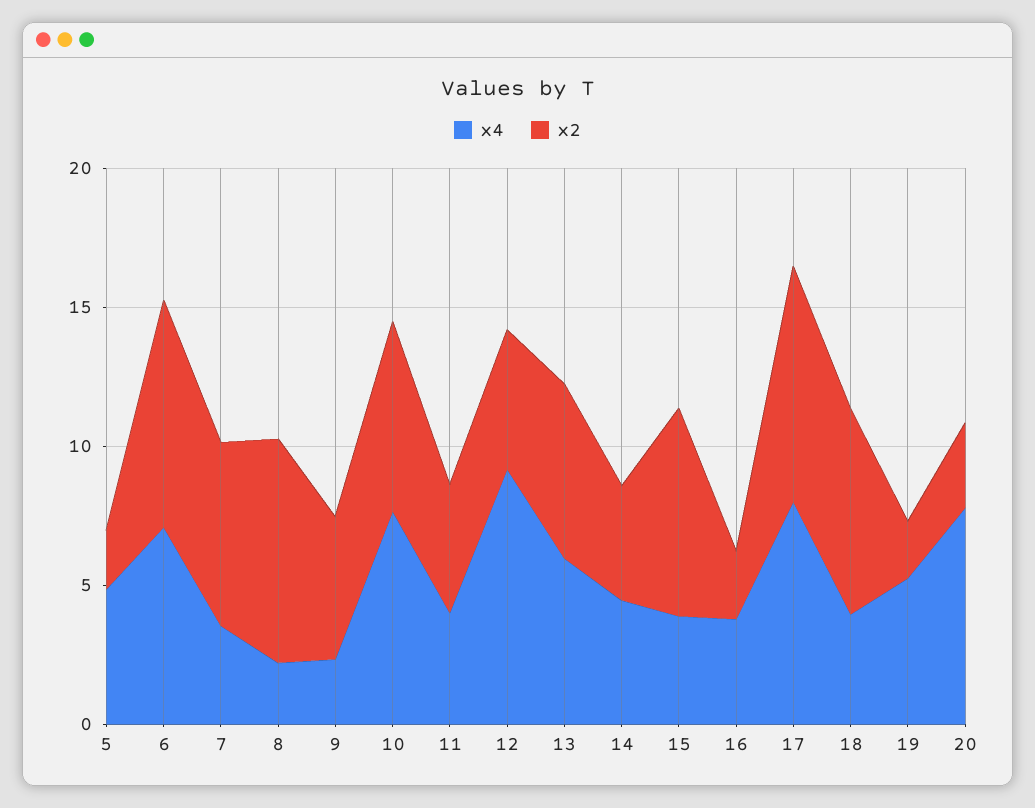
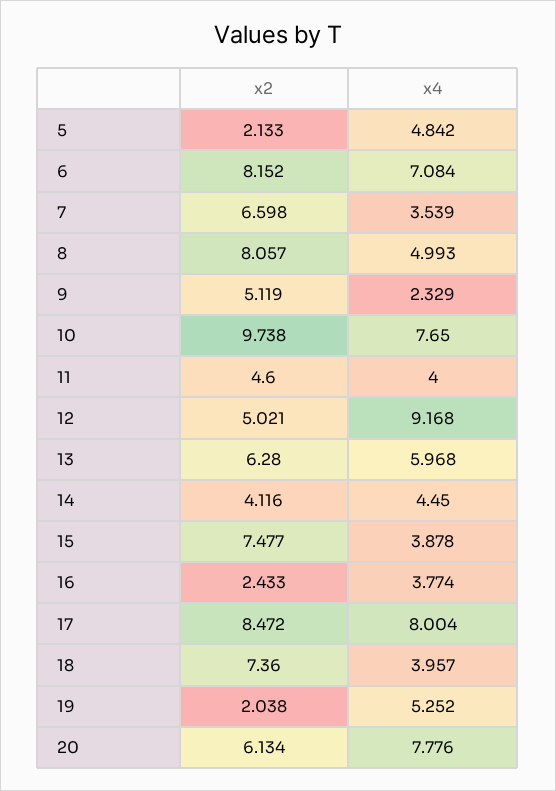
x4, 8: 2 -> 4.993
x2, 10: 7 -> 9.738
x2, 20: 3 -> 6.134

